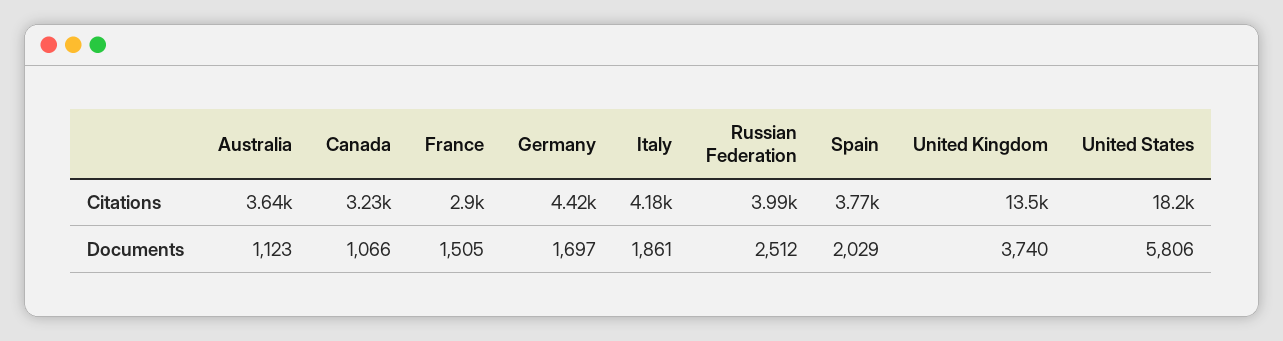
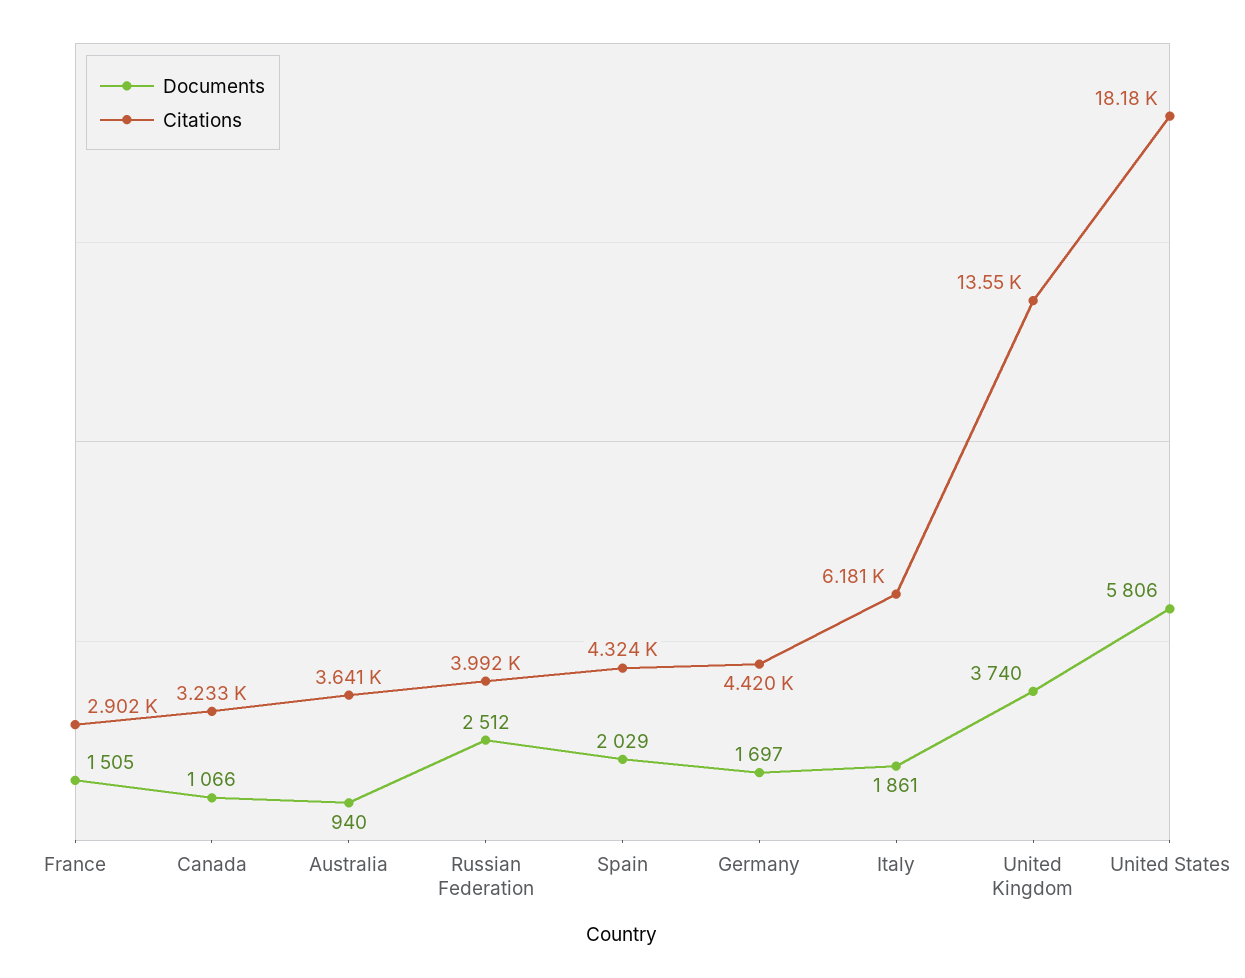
Citations, Italy: 4180 -> 6181
Citations, Spain: 3770 -> 4324
Documents, Australia: 1123 -> 940

